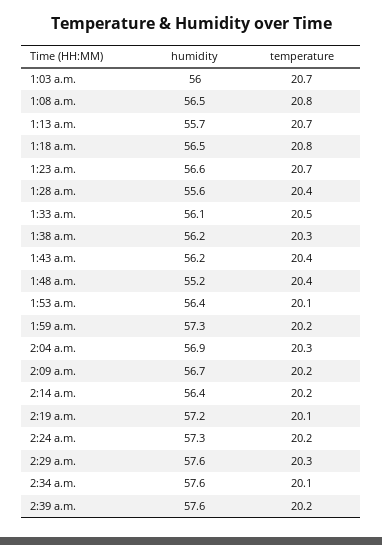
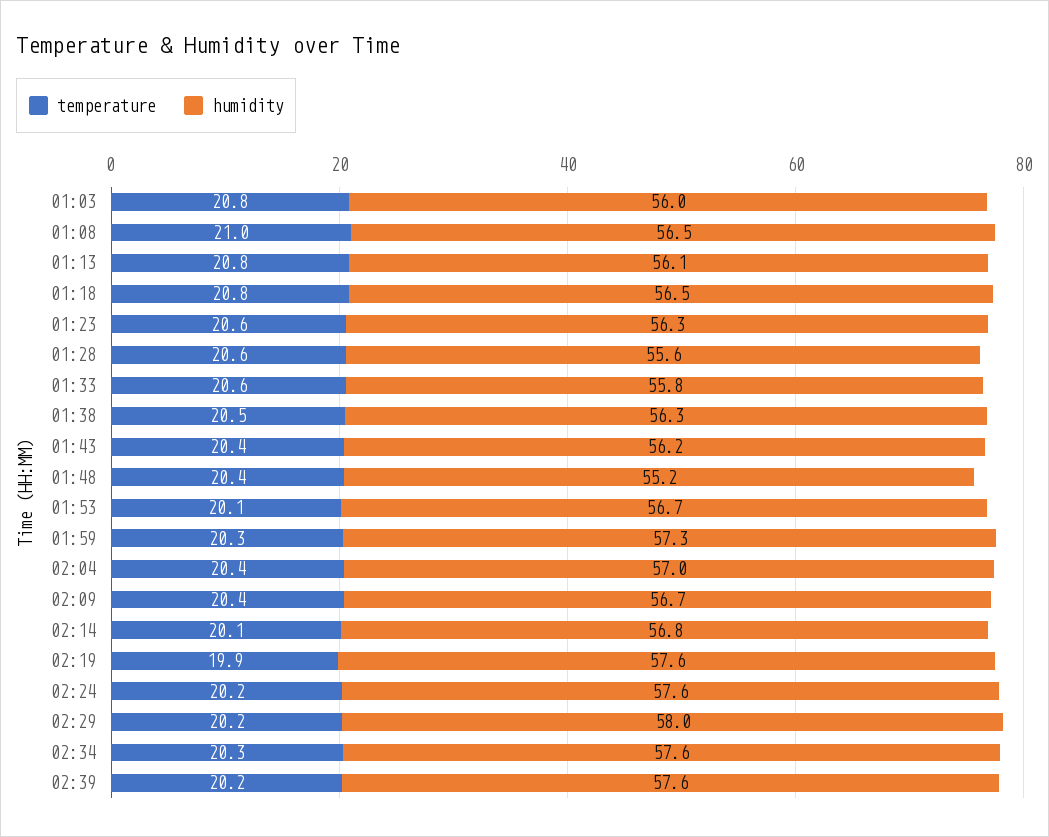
temperature, 1:03 a.m.: 20.7 -> 20.8
temperature, 1:08 a.m.: 20.8 -> 21
humidity, 1:13 a.m.: 55.7 -> 56.1
temperature, 1:13 a.m.: 20.7 -> 20.8
humidity, 1:23 a.m.: 56.6 -> 56.3
temperature, 1:23 a.m.: 20.7 -> 20.6
temperature, 1:28 a.m.: 20.4 -> 20.6
humidity, 1:33 a.m.: 56.1 -> 55.8
temperature, 1:33 a.m.: 20.5 -> 20.6
humidity, 1:38 a.m.: 56.2 -> 56.3
temperature, 1:38 a.m.: 20.3 -> 20.5
humidity, 1:53 a.m.: 56.4 -> 56.7
temperature, 1:59 a.m.: 20.2 -> 20.3
humidity, 2:04 a.m.: 56.9 -> 57
temperature, 2:04 a.m.: 20.3 -> 20.4
temperature, 2:09 a.m.: 20.2 -> 20.4
humidity, 2:14 a.m.: 56.4 -> 56.8
temperature, 2:14 a.m.: 20.2 -> 20.1
humidity, 2:19 a.m.: 57.2 -> 57.6
temperature, 2:19 a.m.: 20.1 -> 19.9
humidity, 2:24 a.m.: 57.3 -> 57.6
humidity, 2:29 a.m.: 57.6 -> 58
temperature, 2:29 a.m.: 20.3 -> 20.2
temperature, 2:34 a.m.: 20.1 -> 20.3

